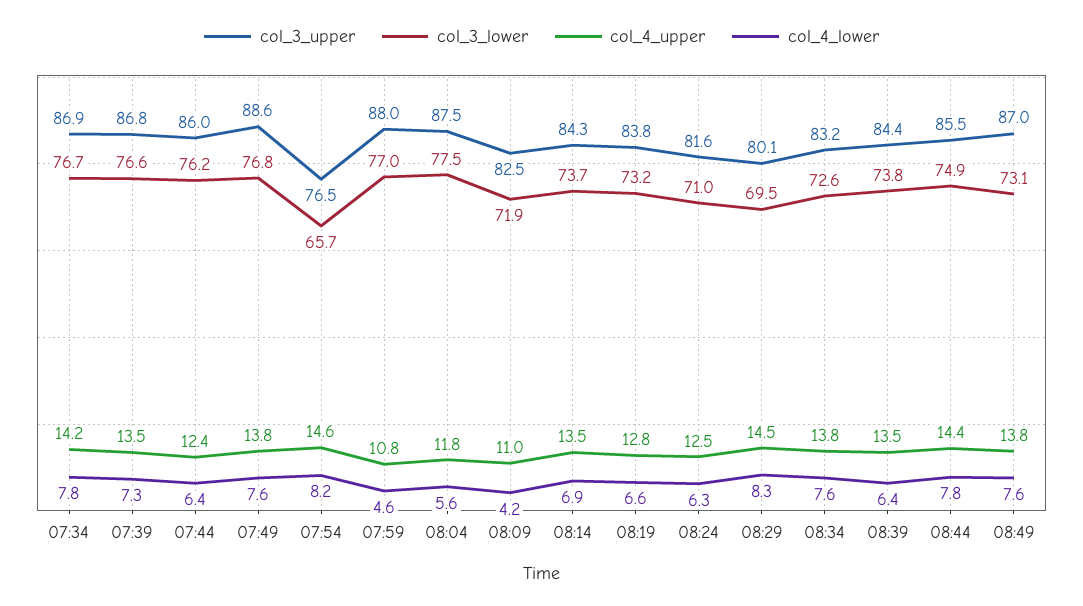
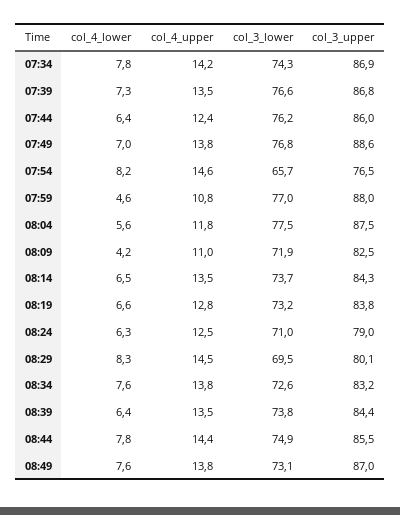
col_3_lower, 07:34: 76.7 -> 74.3
col_4_lower, 07:49: 7.6 -> 7
col_4_lower, 08:14: 6.9 -> 6.5
col_3_upper, 08:24: 81.6 -> 79

